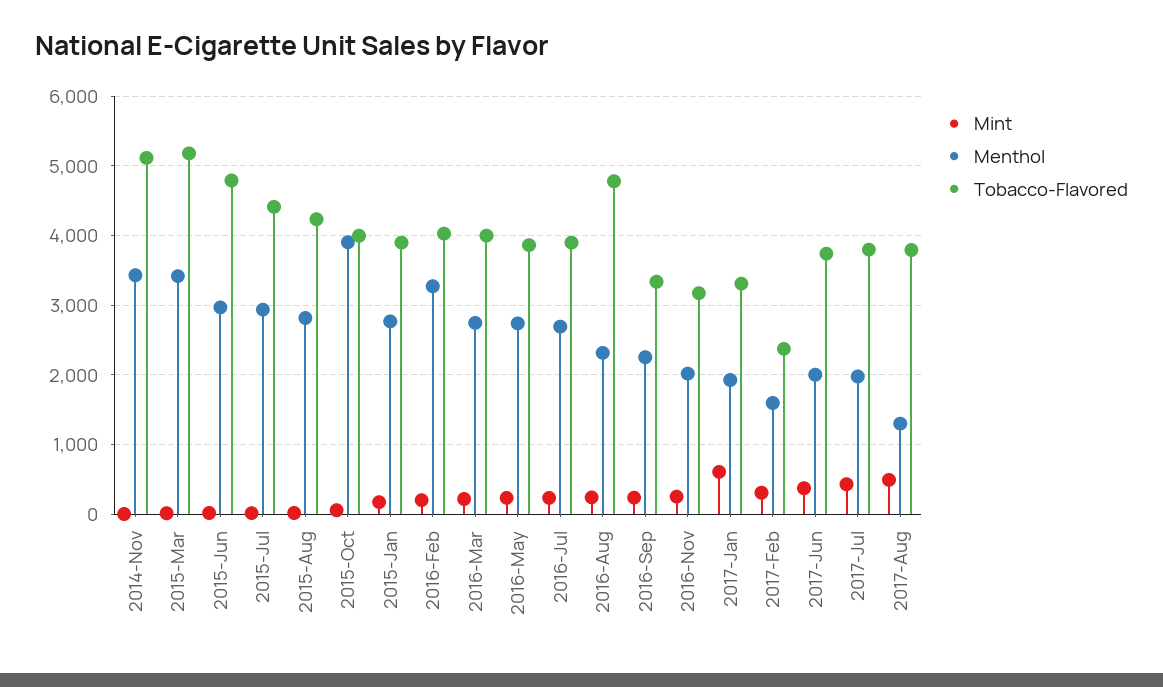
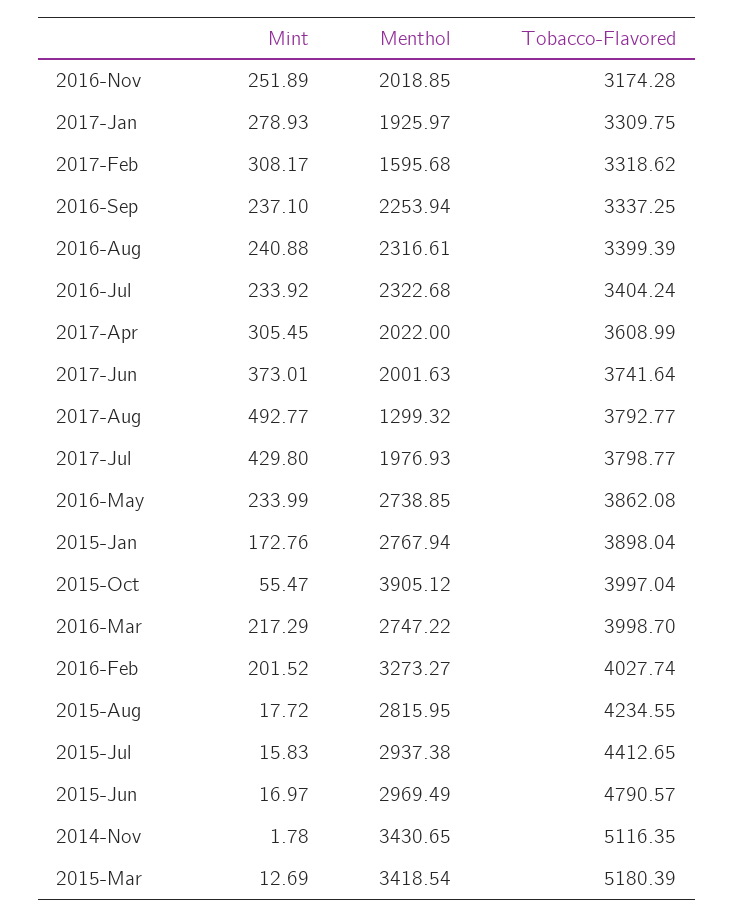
Menthol, 2016-Jul: 2700 -> 2322.68
Tobacco-Flavored, 2016-Jul: 3900 -> 3404.24
Tobacco-Flavored, 2016-Aug: 4800 -> 3399.39
Mint, 2017-Jan: 600 -> 278.93
Tobacco-Flavored, 2017-Feb: 2400 -> 3318.62
Mint, 2017-Apr: none -> 305.45
Menthol, 2017-Apr: none -> 2022
Tobacco-Flavored, 2017-Apr: none -> 3608.99

